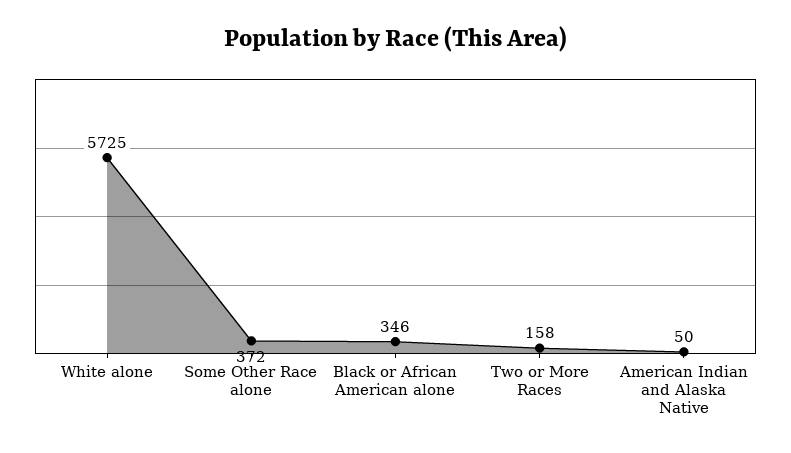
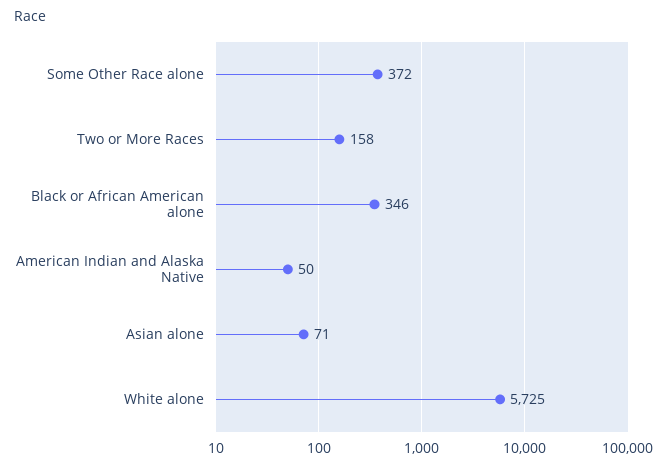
Asian alone: none -> 71

